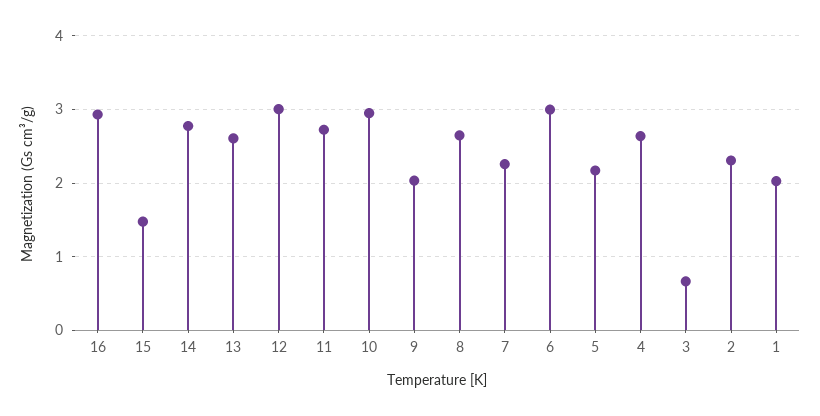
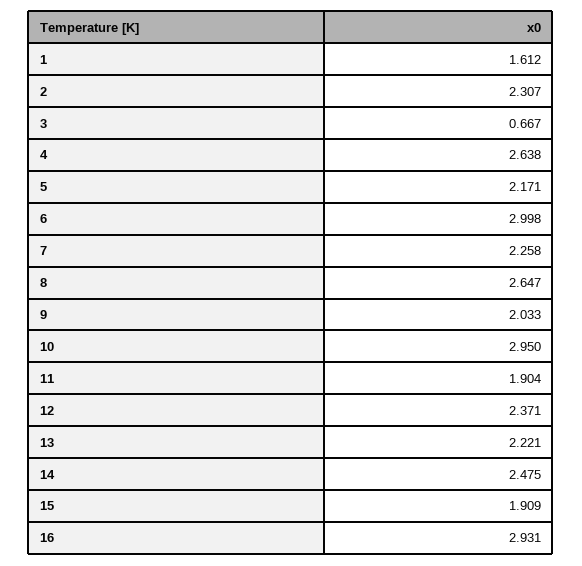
15: 1.5 -> 1.909
14: 2.8 -> 2.475
13: 2.6 -> 2.221
12: 3 -> 2.371
11: 2.7 -> 1.904
1: 2 -> 1.612

